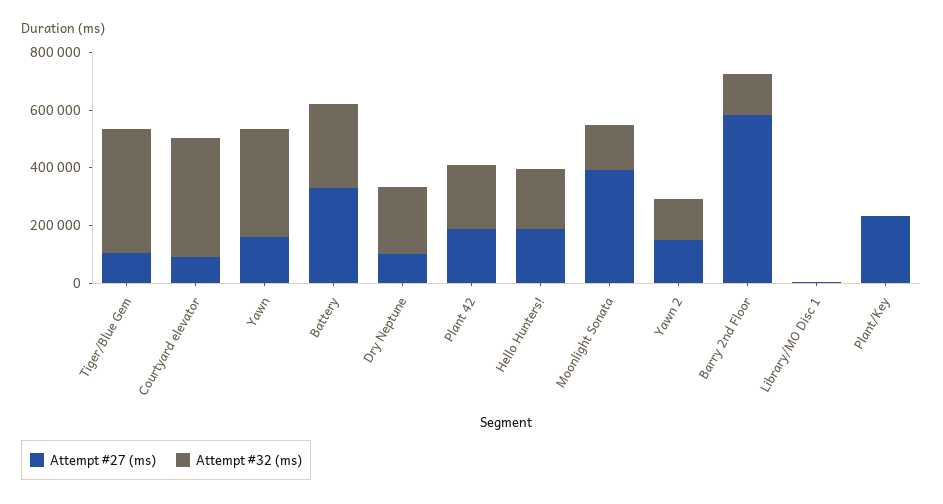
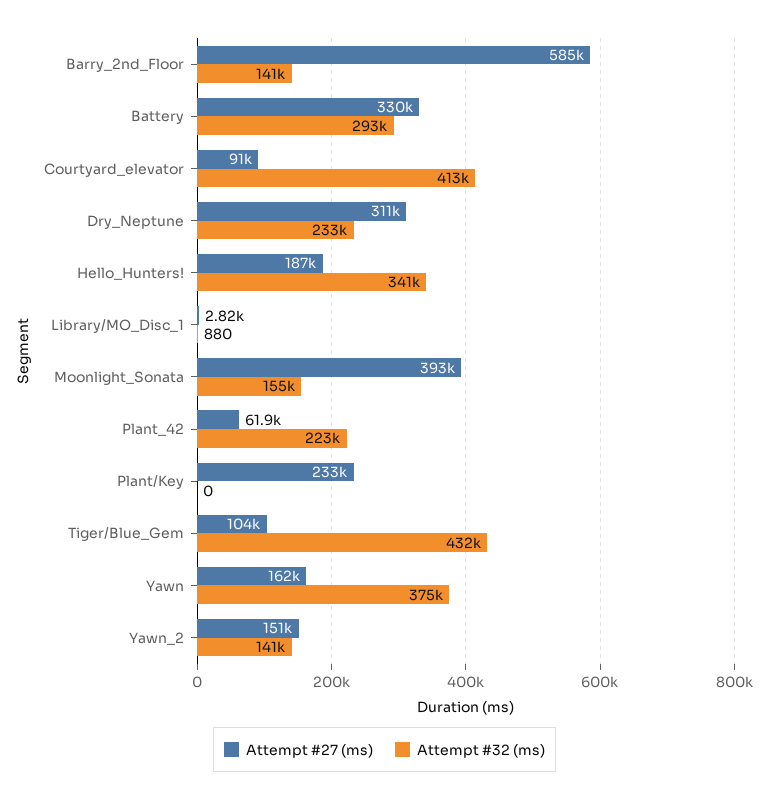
Attempt #27 (ms), Dry Neptune: 100000 -> 311000
Attempt #27 (ms), Plant 42: 200000 -> 61900
Attempt #32 (ms), Hello Hunters!: 200000 -> 341000

